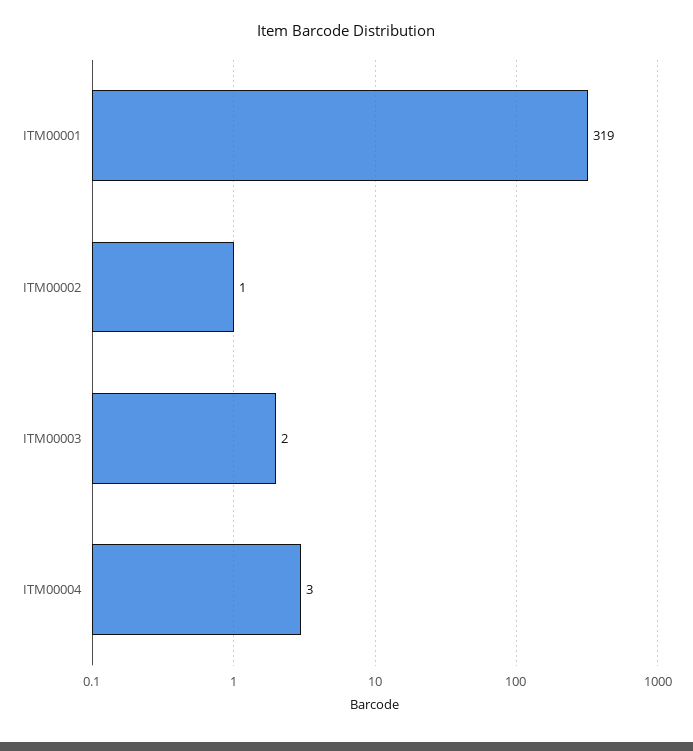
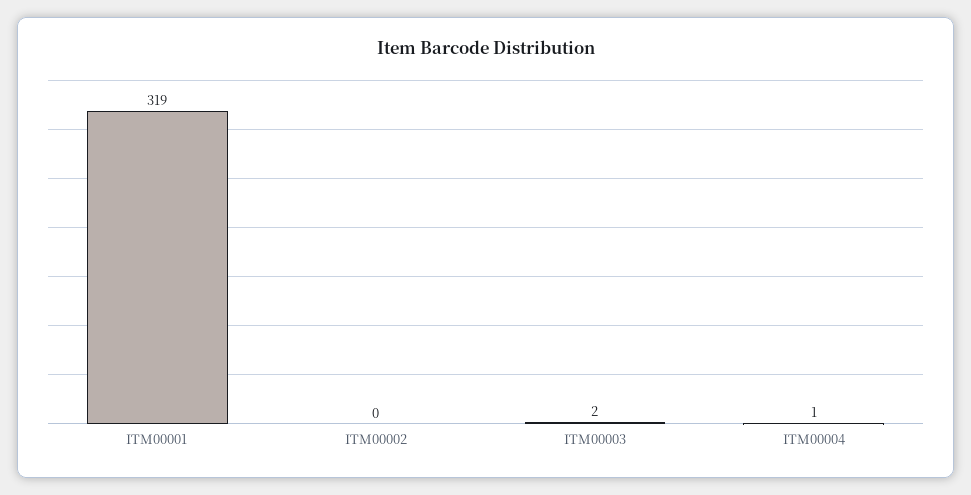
ITM00002: 1 -> 0
ITM00004: 3 -> 1

